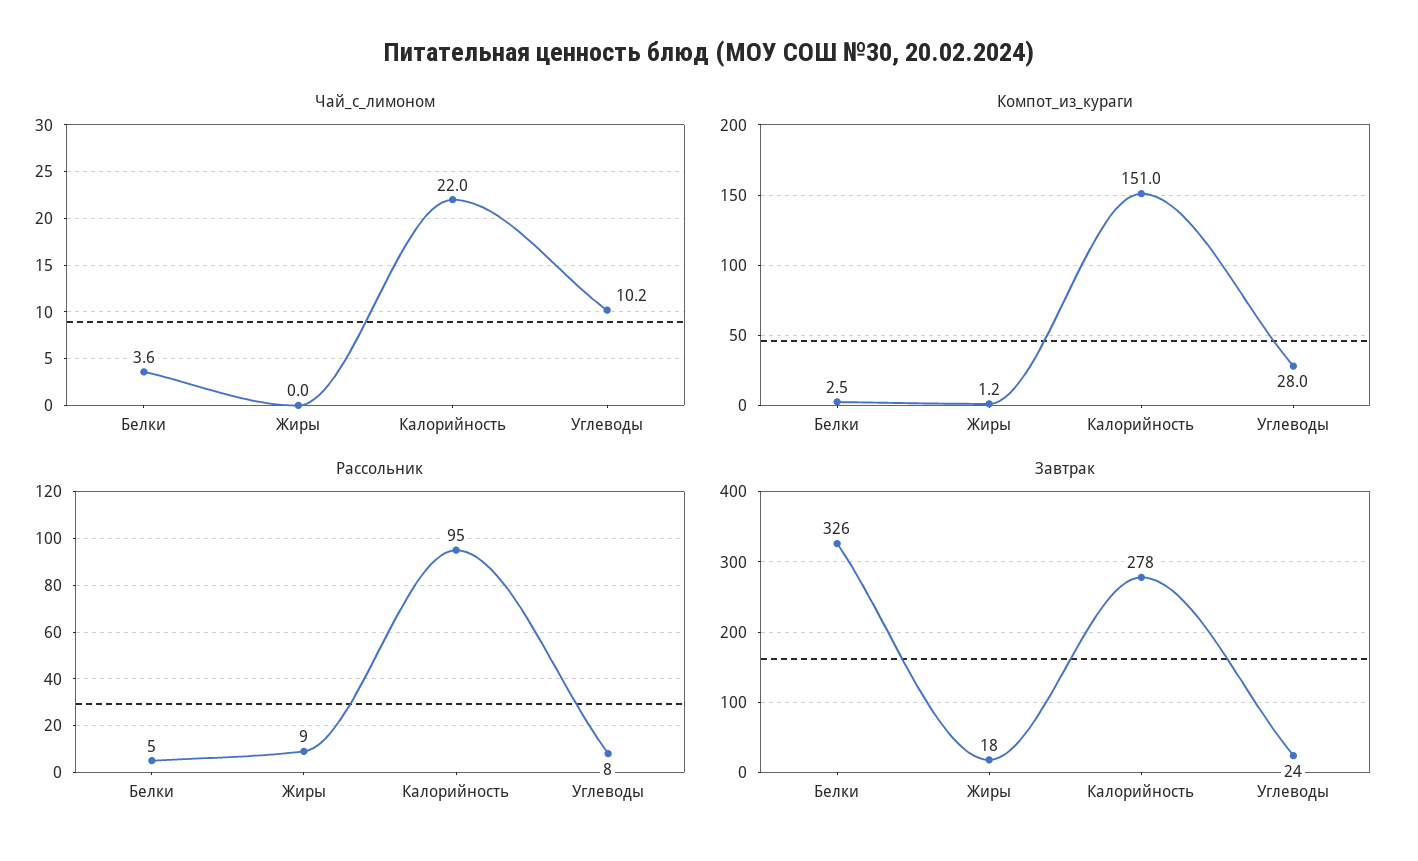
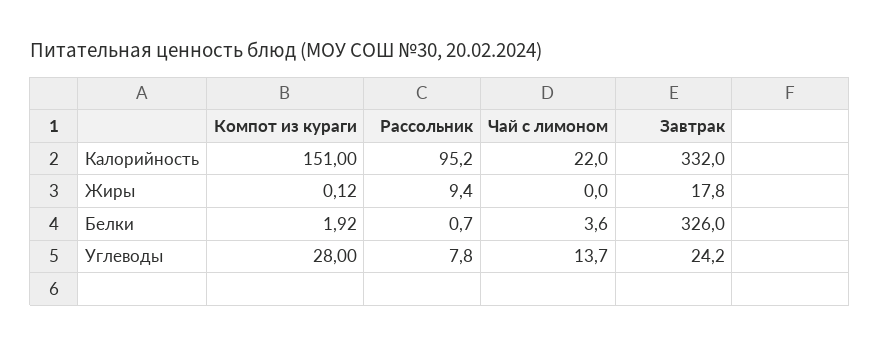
Чай_с_лимоном, Углеводы: 10.2 -> 13.7
Компот_из_кураги, Белки: 2.5 -> 1.92
Компот_из_кураги, Жиры: 1.2 -> 0.12
Рассольник, Белки: 5 -> 0.7
Завтрак, Калорийность: 278 -> 332

